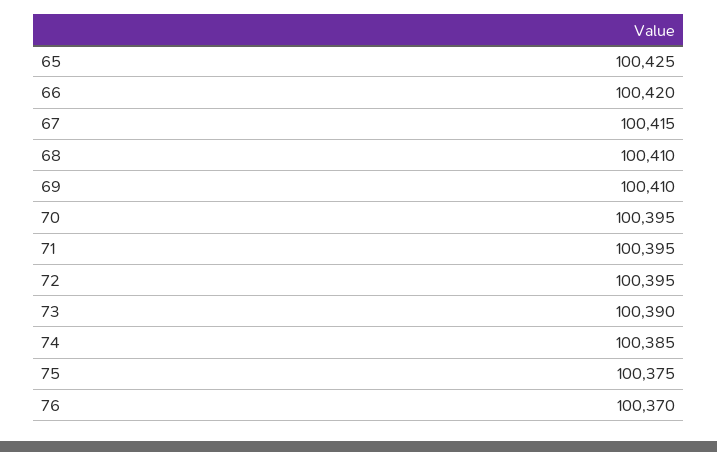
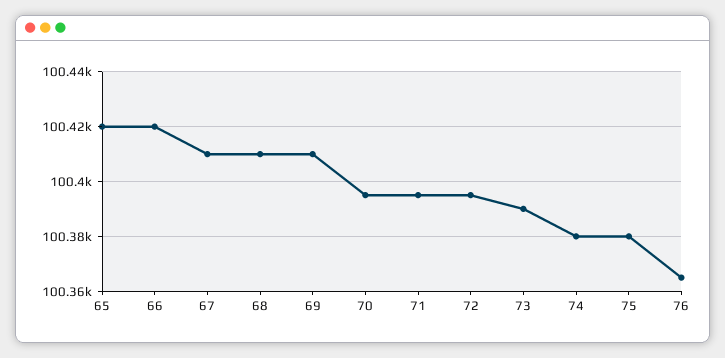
65: 100425 -> 100420
67: 100415 -> 100410
74: 100385 -> 100380
75: 100375 -> 100380
76: 100370 -> 100365

